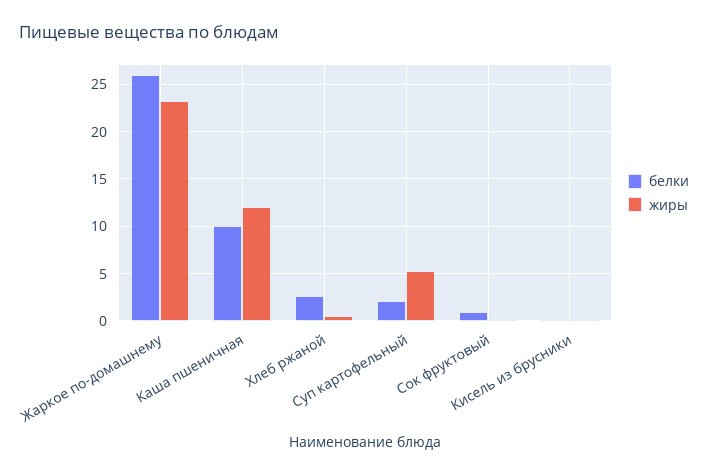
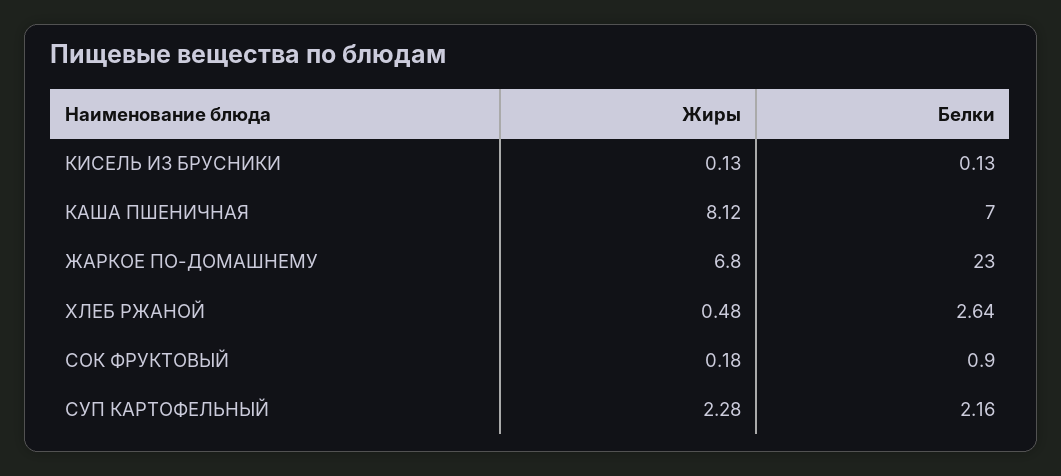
белки, Жаркое по-домашнему: 26 -> 23
жиры, Жаркое по-домашнему: 23 -> 6.8
белки, Каша пшеничная: 10 -> 7
жиры, Каша пшеничная: 12 -> 8.12
жиры, Суп картофельный: 5 -> 2.28

